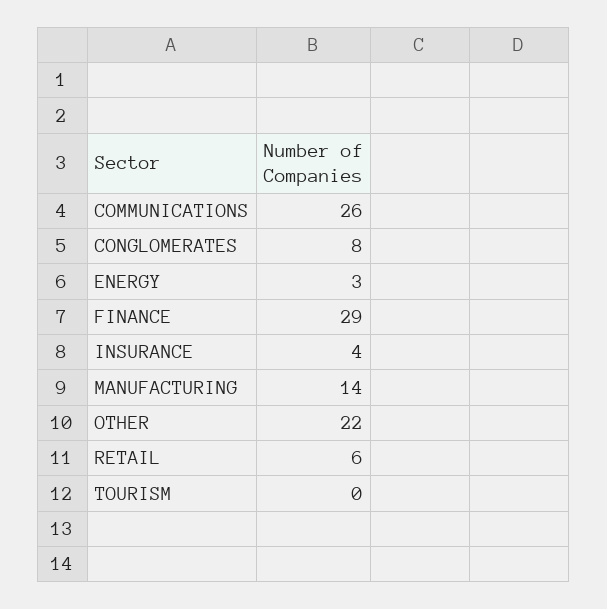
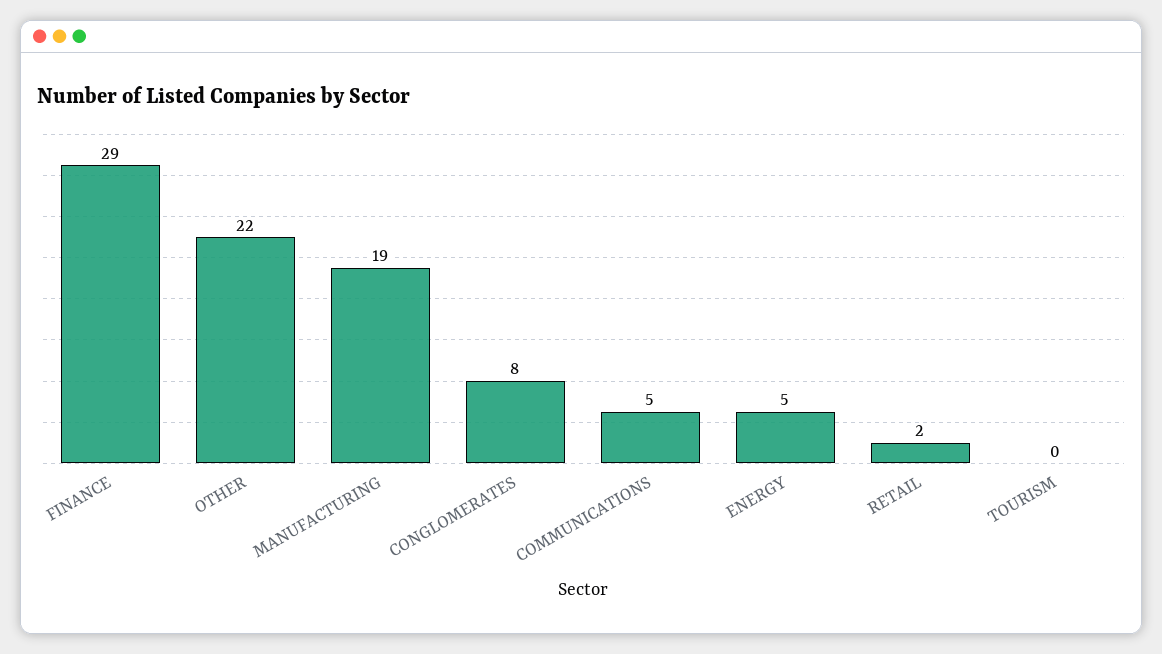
COMMUNICATIONS: 26 -> 5
ENERGY: 3 -> 5
INSURANCE: 4 -> none
MANUFACTURING: 14 -> 19
RETAIL: 6 -> 2

